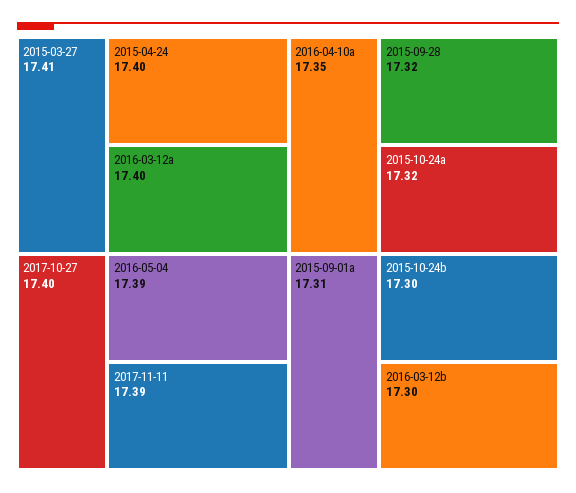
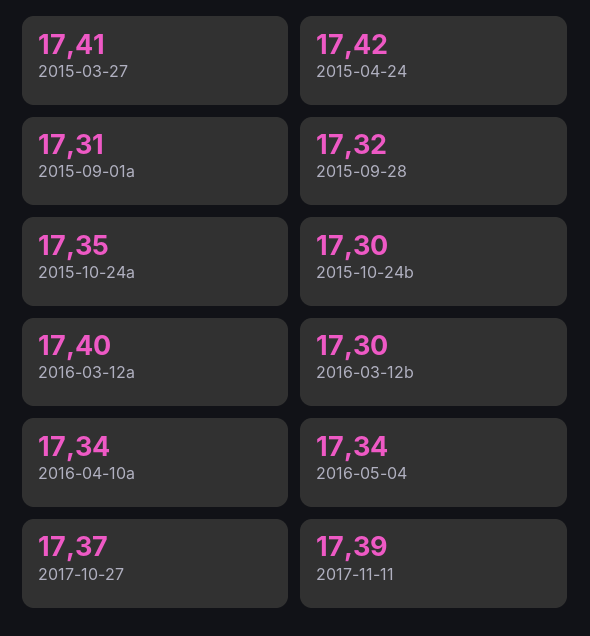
2015-04-24: 17.4 -> 17.42
2017-10-27: 17.4 -> 17.37
2016-05-04: 17.39 -> 17.34
2016-04-10a: 17.35 -> 17.34
2015-10-24a: 17.32 -> 17.35

